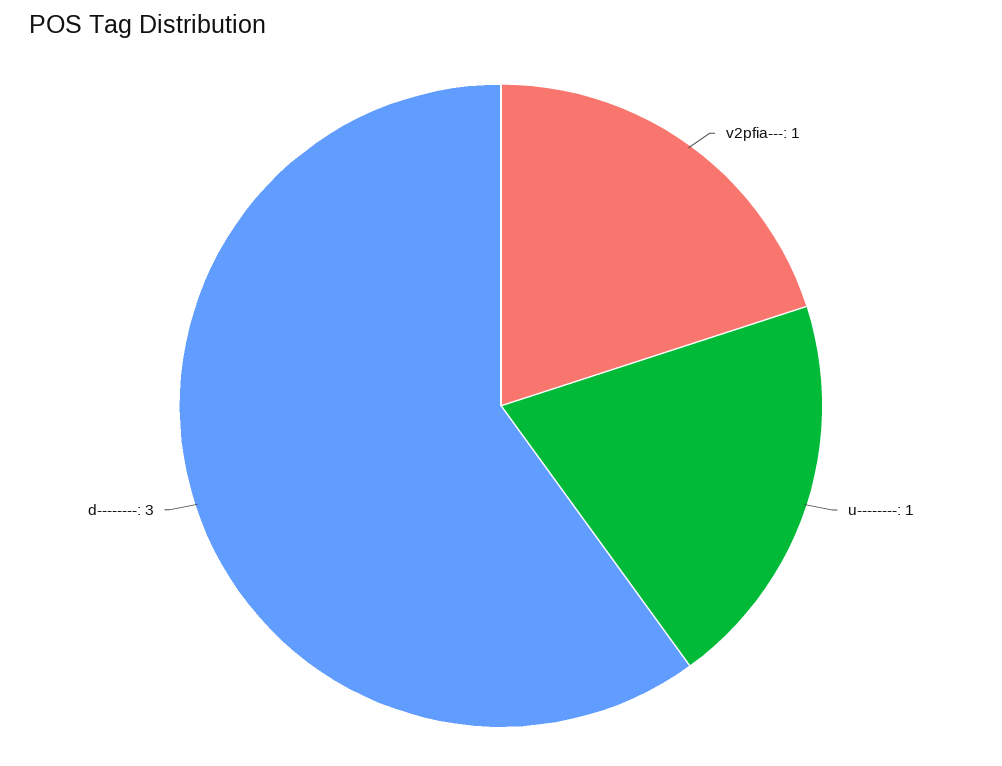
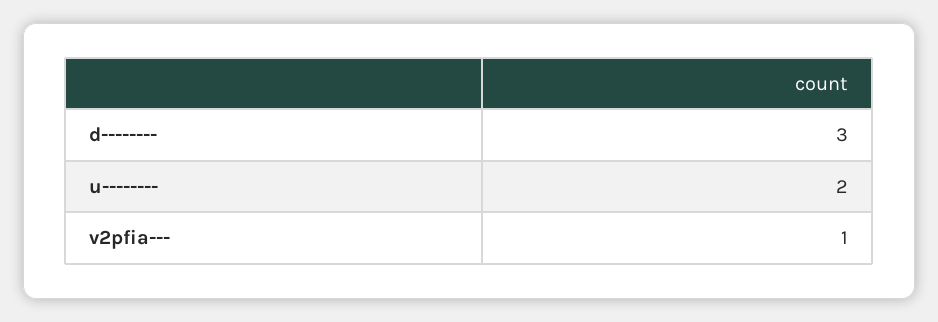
u--------: 1 -> 2

